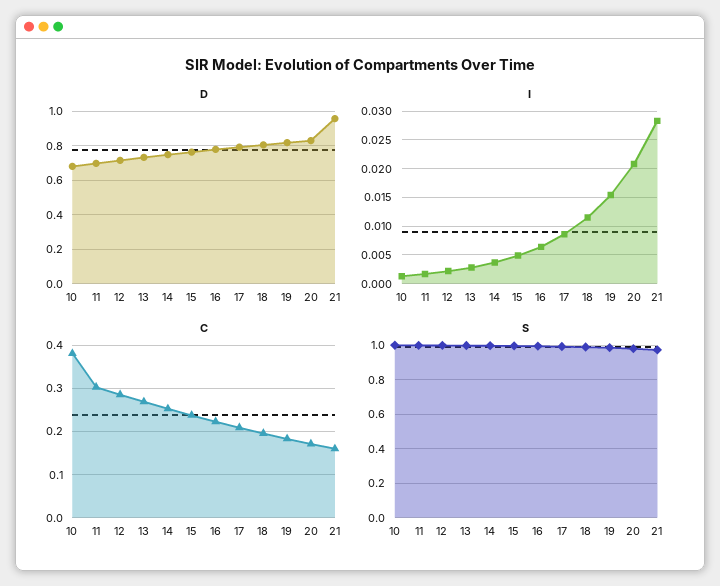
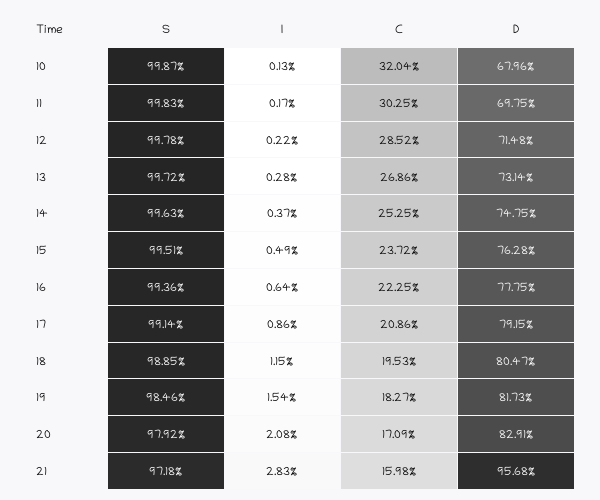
C, 10: 0.38 -> 0.3204

